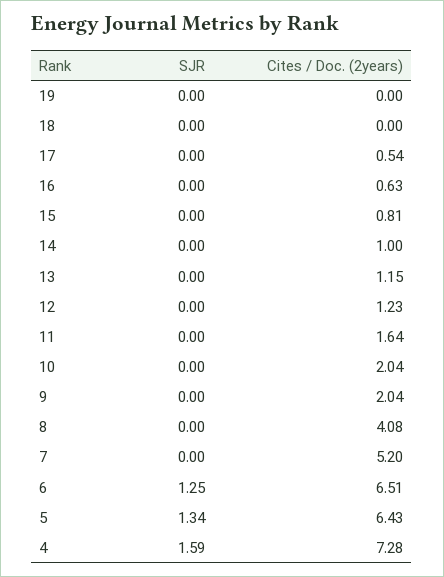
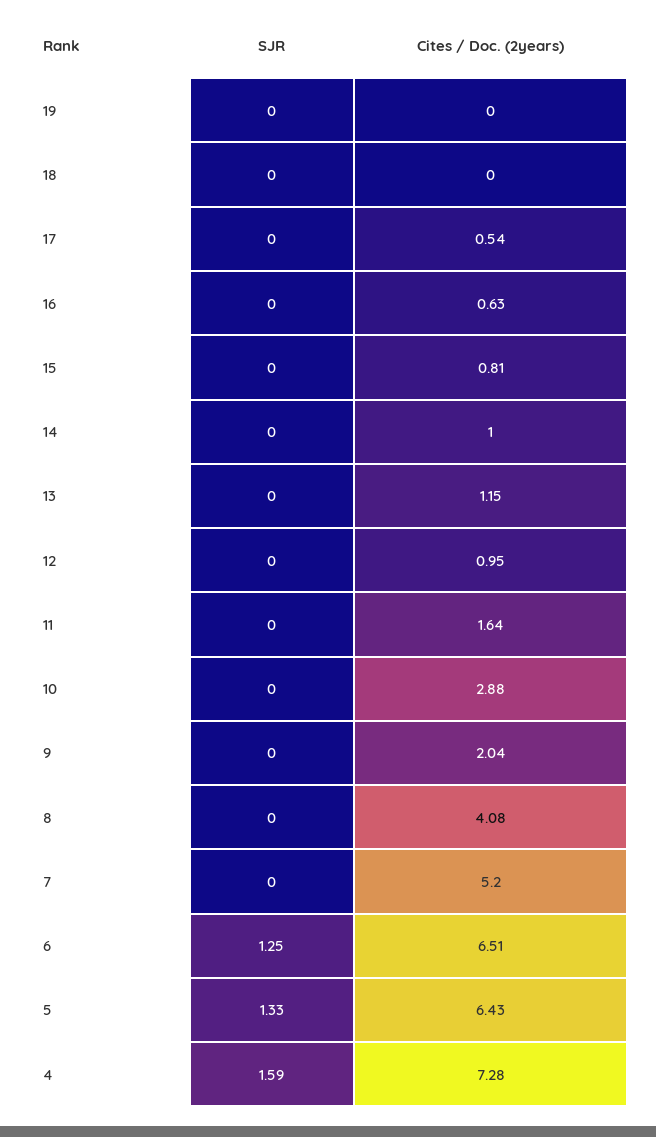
Cites / Doc. (2years), 12: 1.23 -> 0.95
Cites / Doc. (2years), 10: 2.04 -> 2.88
SJR, 5: 1.34 -> 1.33

